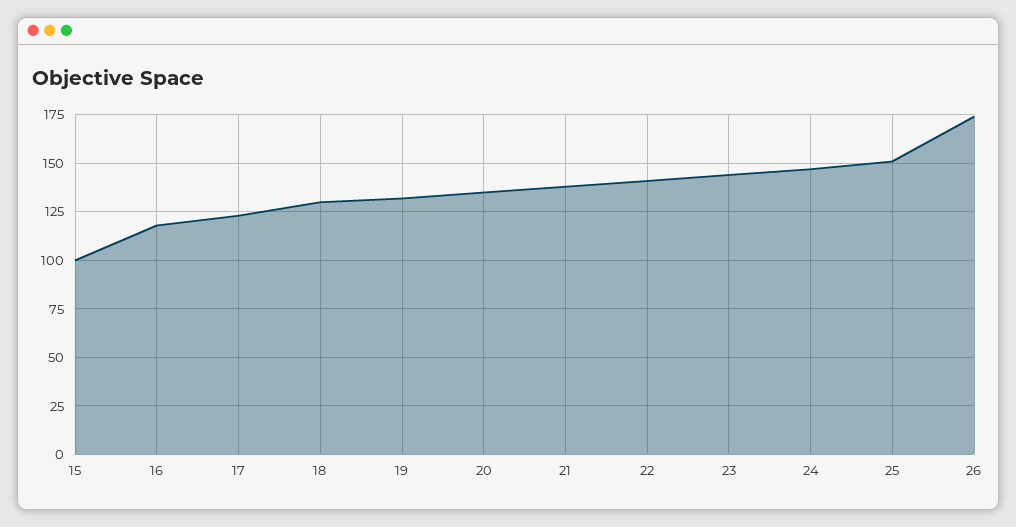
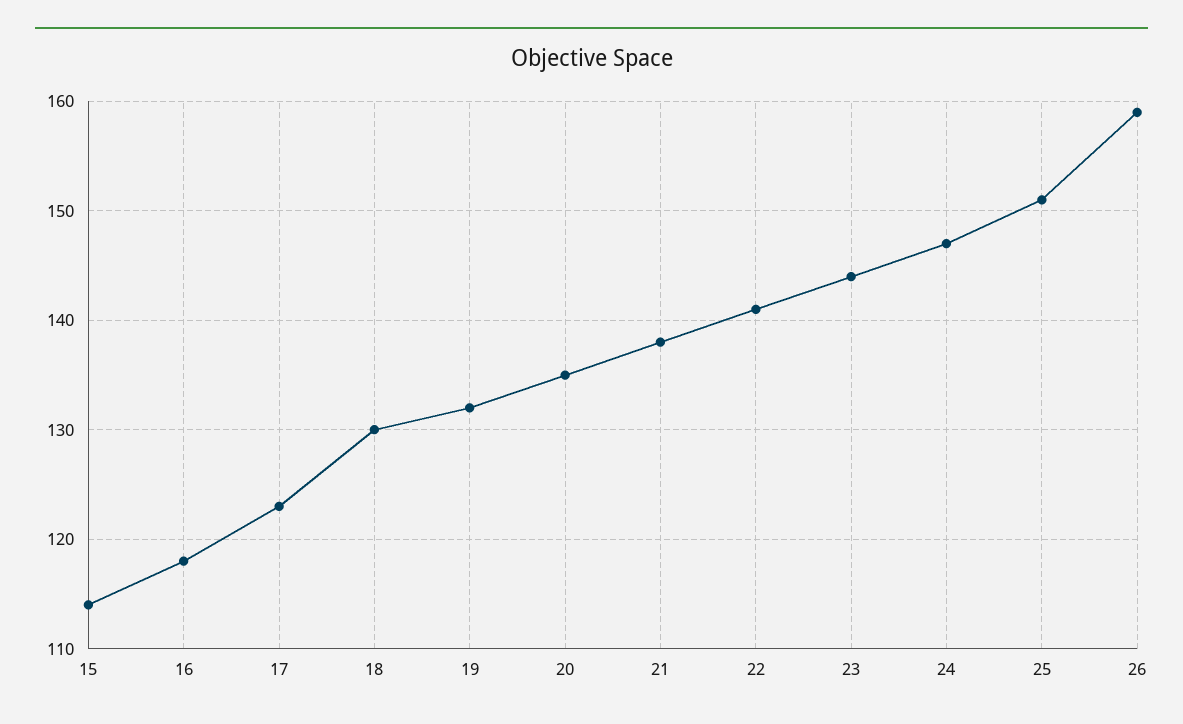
15: 100 -> 114
26: 175 -> 159

